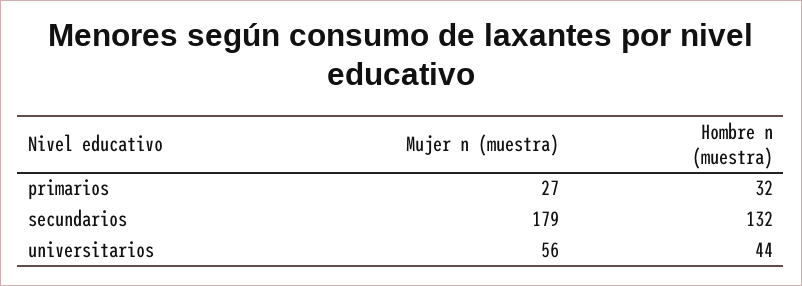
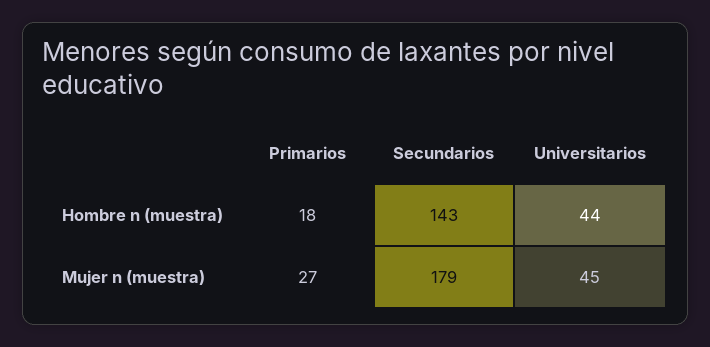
Hombre n (muestra), primarios: 32 -> 18
Hombre n (muestra), secundarios: 132 -> 143
Mujer n (muestra), universitarios: 56 -> 45

